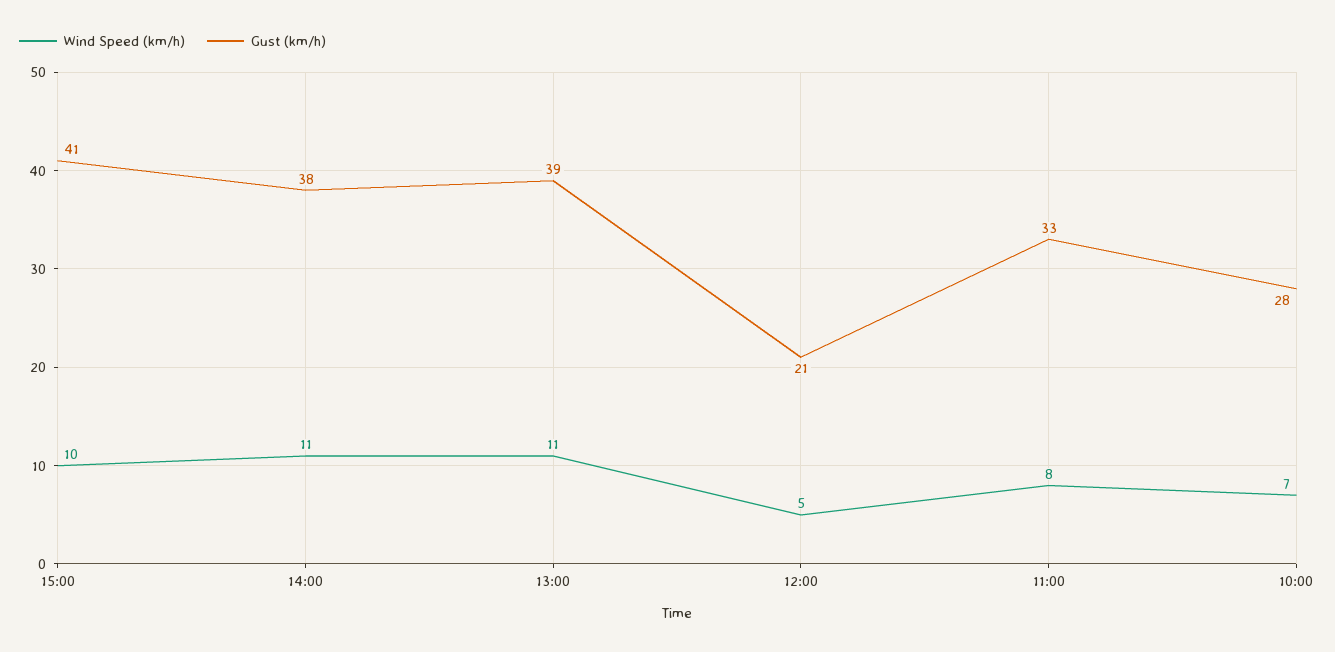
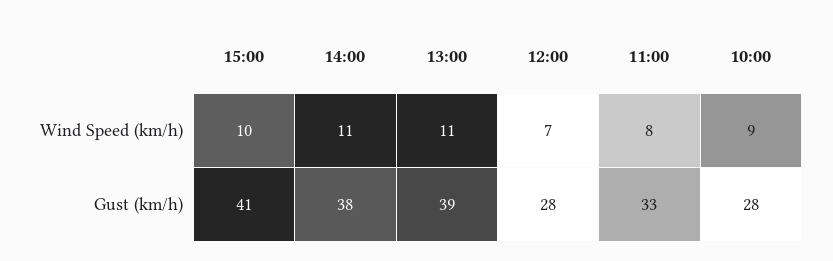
Wind Speed (km/h), 12:00: 5 -> 7
Gust (km/h), 12:00: 21 -> 28
Wind Speed (km/h), 10:00: 7 -> 9

